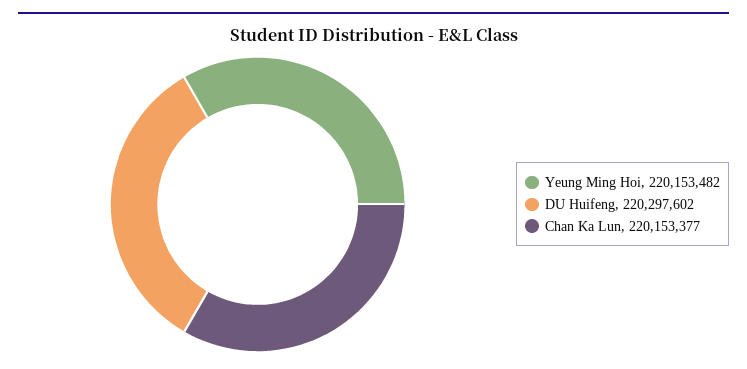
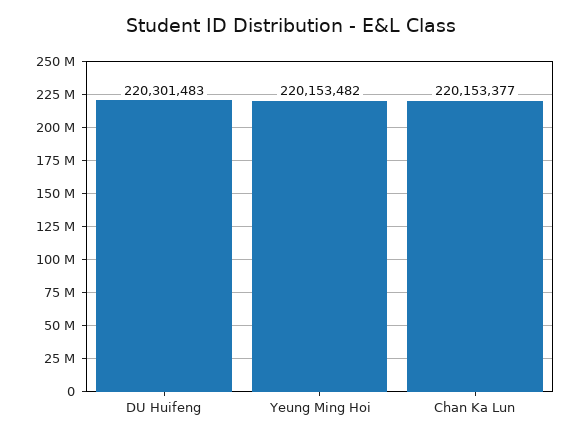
DU Huifeng: 220297602 -> 220301483

